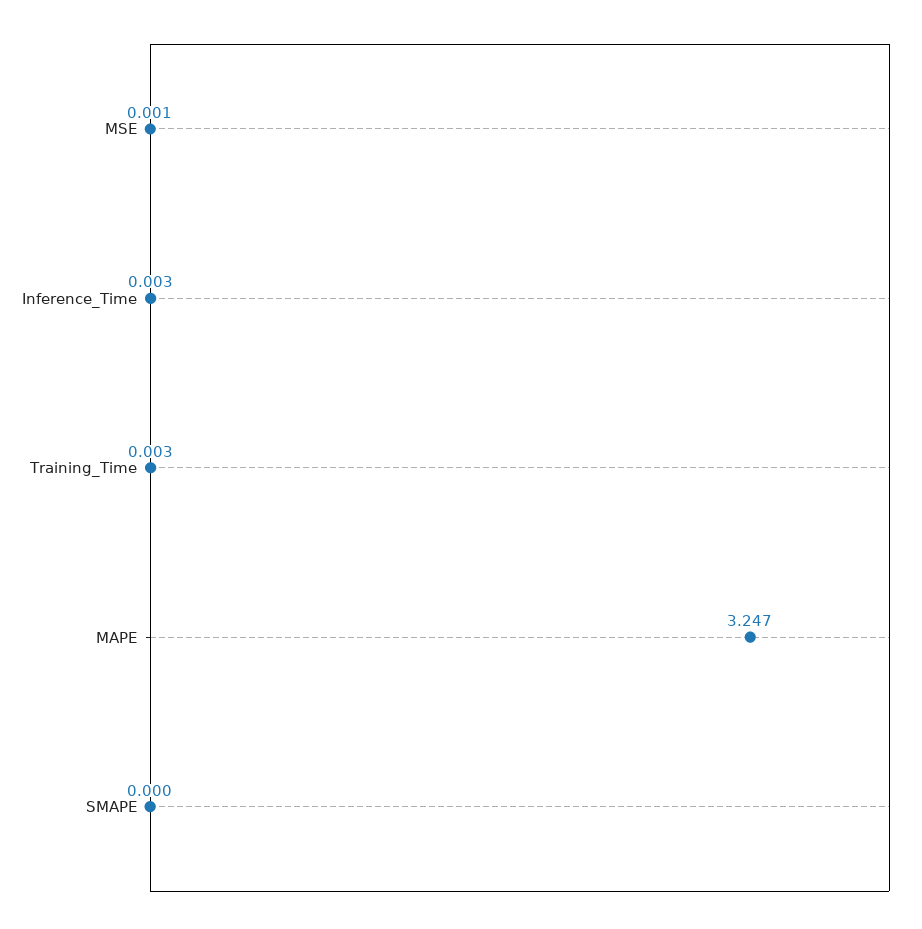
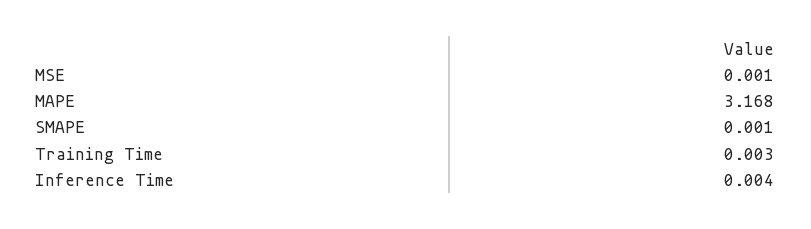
Inference_Time: 0.003 -> 0.004
MAPE: 3.247 -> 3.168
SMAPE: 0 -> 0.001

